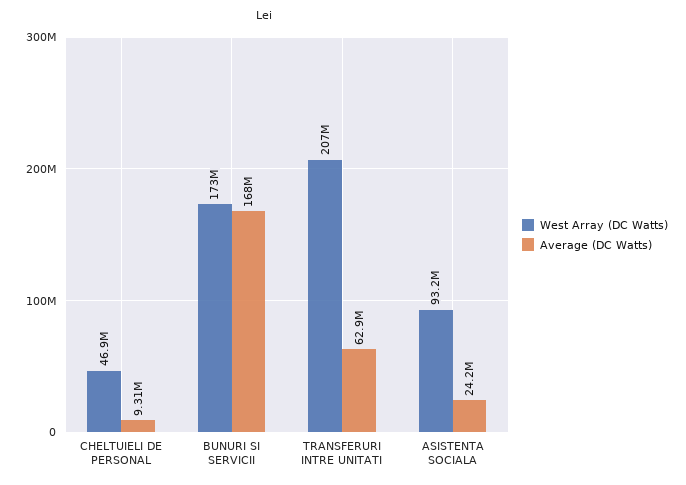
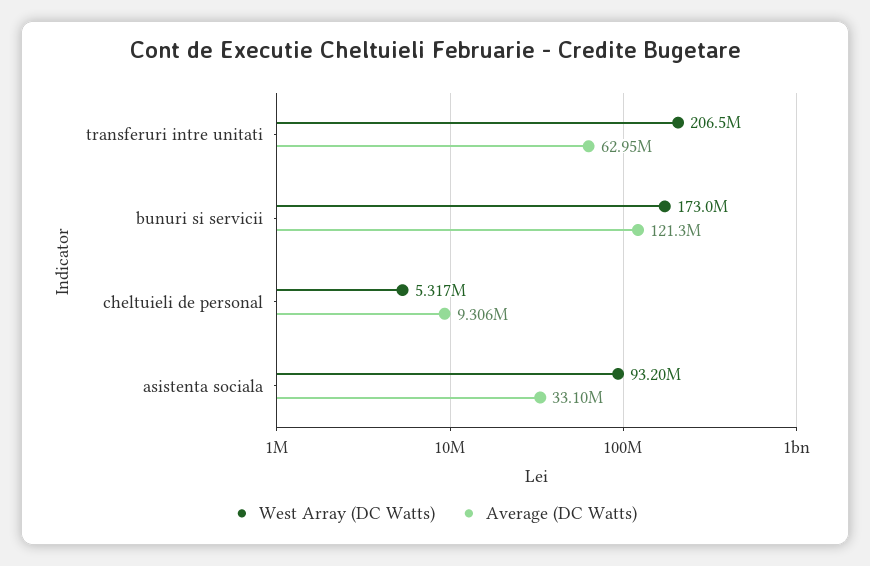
West Array (DC Watts), CHELTUIELI DE PERSONAL: 46900000 -> 5317000
Average (DC Watts), BUNURI SI SERVICII: 168000000 -> 121300000
Average (DC Watts), ASISTENTA SOCIALA: 24200000 -> 33100000

